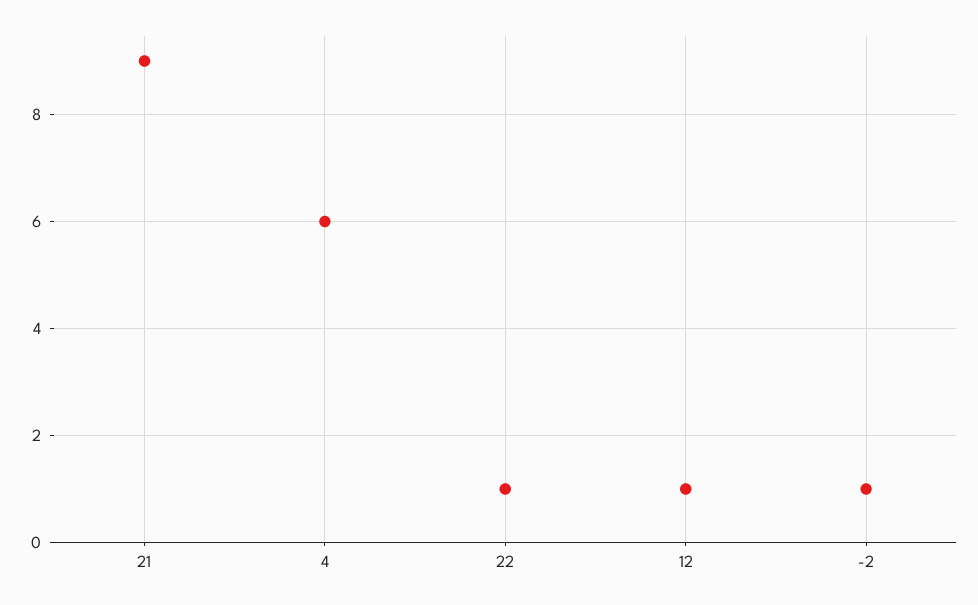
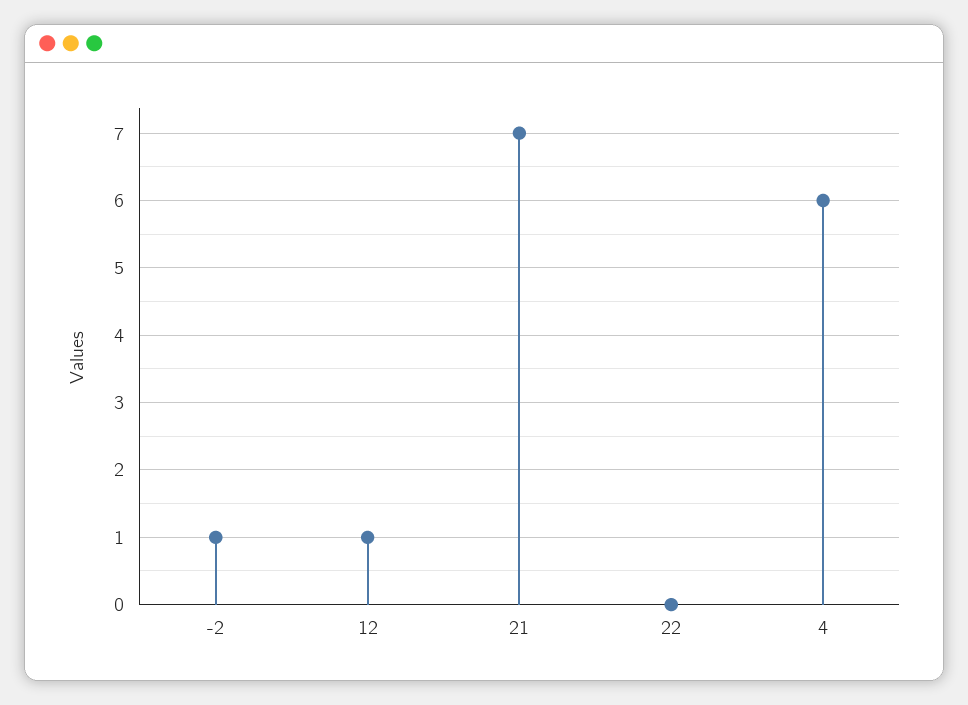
21: 9 -> 7
22: 1 -> 0

